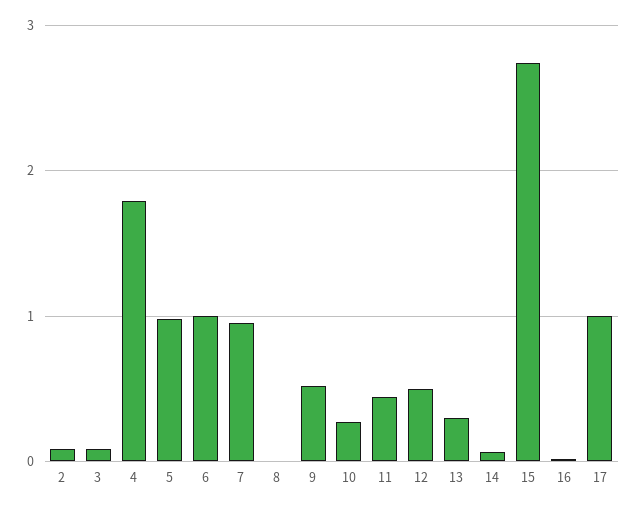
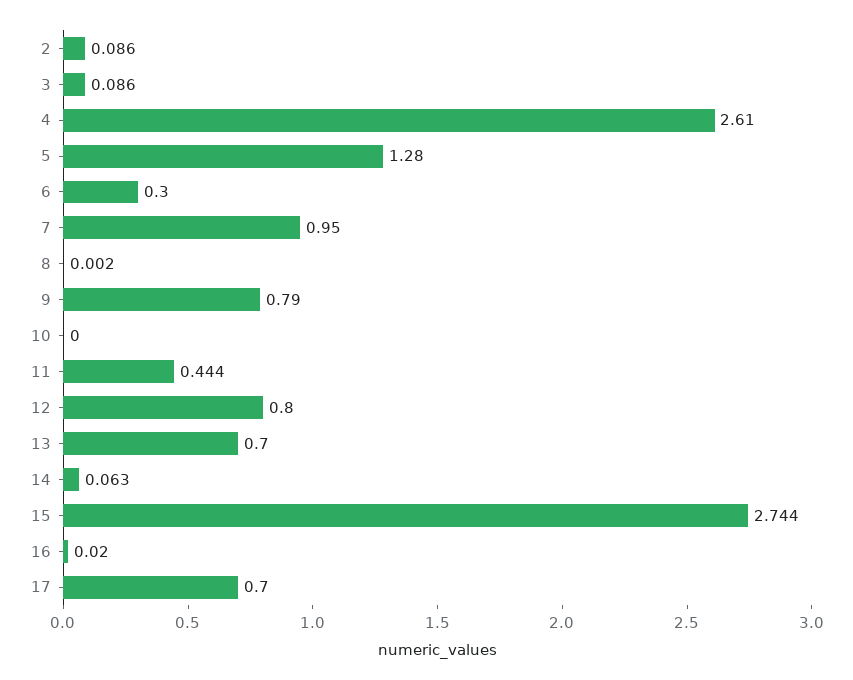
4: 1.8 -> 2.61
5: 1 -> 1.28
6: 1 -> 0.3
9: 0.5 -> 0.79
10: 0.3 -> 0
12: 0.5 -> 0.8
13: 0.3 -> 0.7
17: 1 -> 0.7

